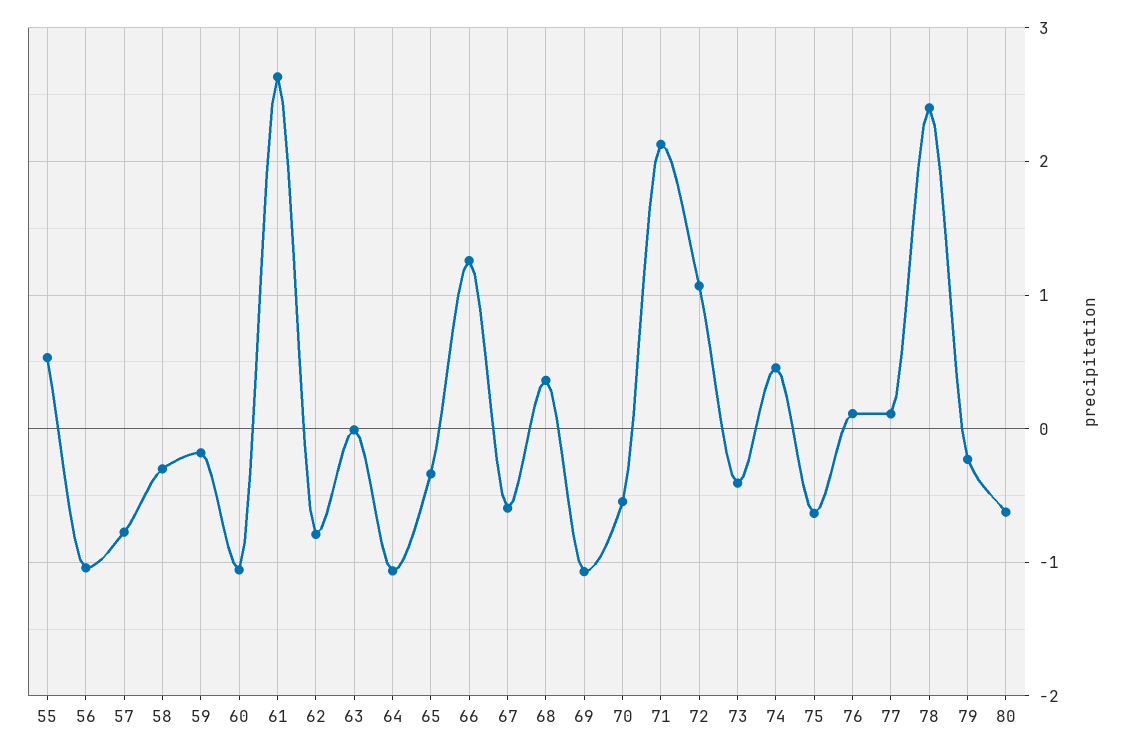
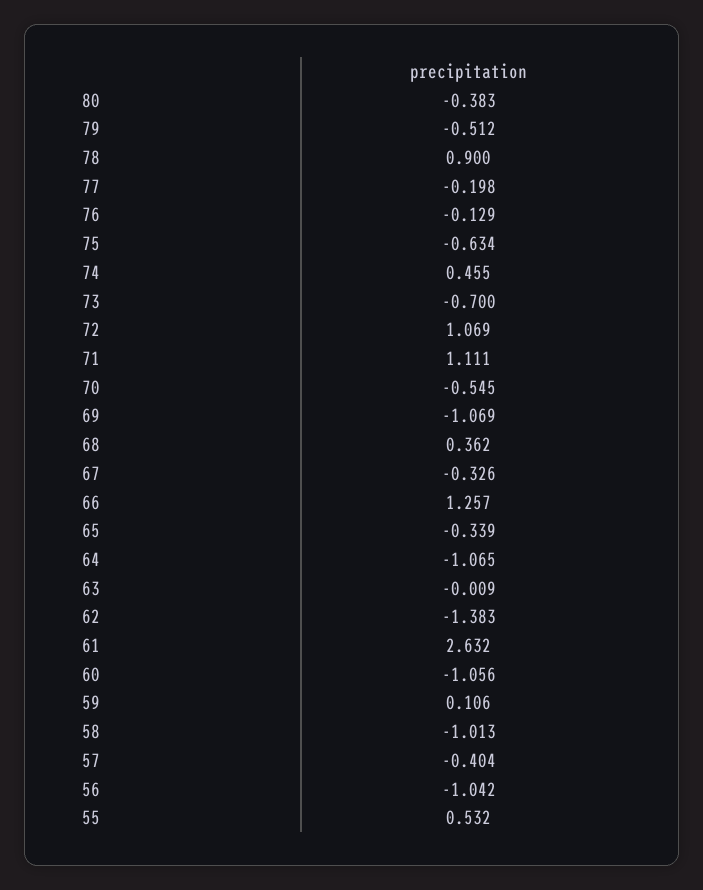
57: -0.8 -> -0.404
58: -0.3 -> -1.013
59: -0.2 -> 0.106
62: -0.8 -> -1.383
67: -0.6 -> -0.326
71: 2.1 -> 1.111
73: -0.4 -> -0.7
76: 0.1 -> -0.129
77: 0.1 -> -0.198
78: 2.4 -> 0.9
79: -0.2 -> -0.512
80: -0.6 -> -0.383

